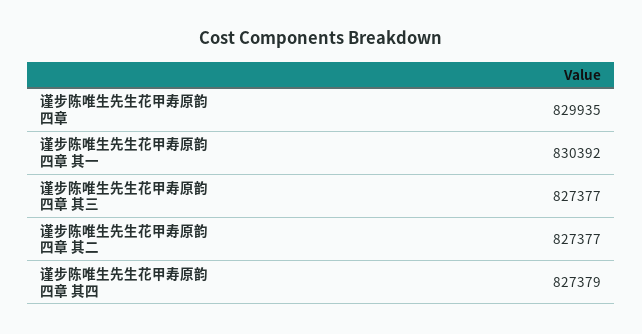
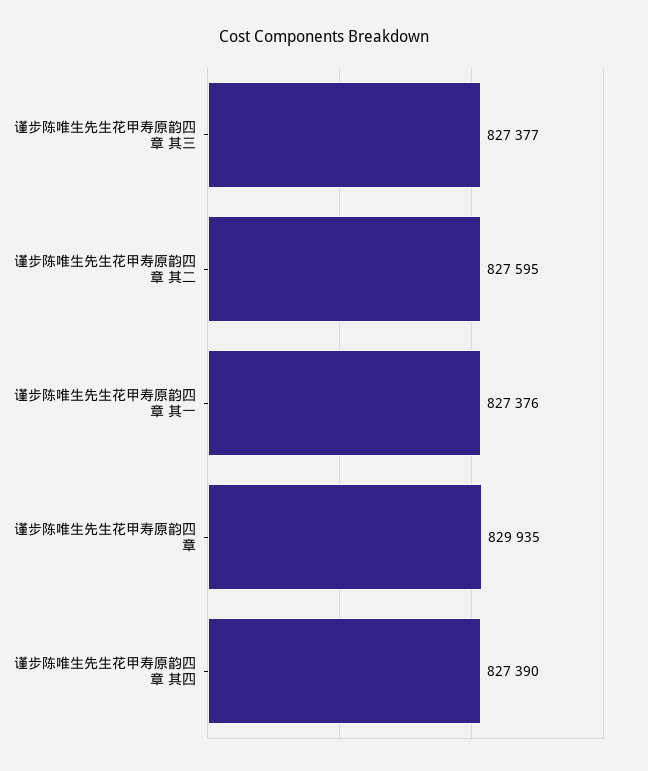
谨步陈唯生先生花甲寿原韵四章 其一: 830392 -> 827376
谨步陈唯生先生花甲寿原韵四章 其二: 827377 -> 827595
谨步陈唯生先生花甲寿原韵四章 其四: 827379 -> 827390

